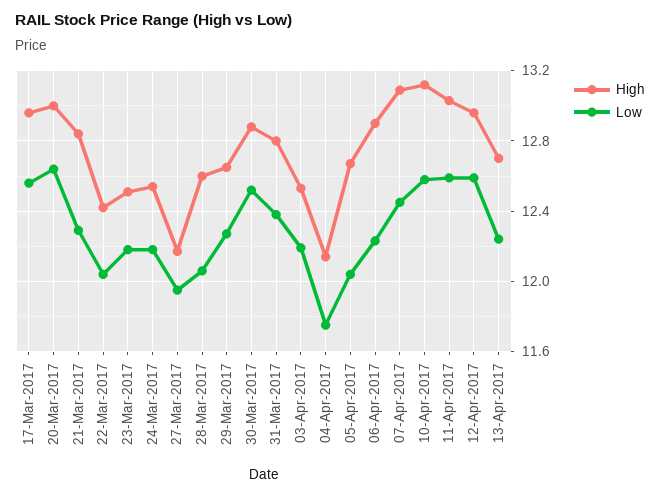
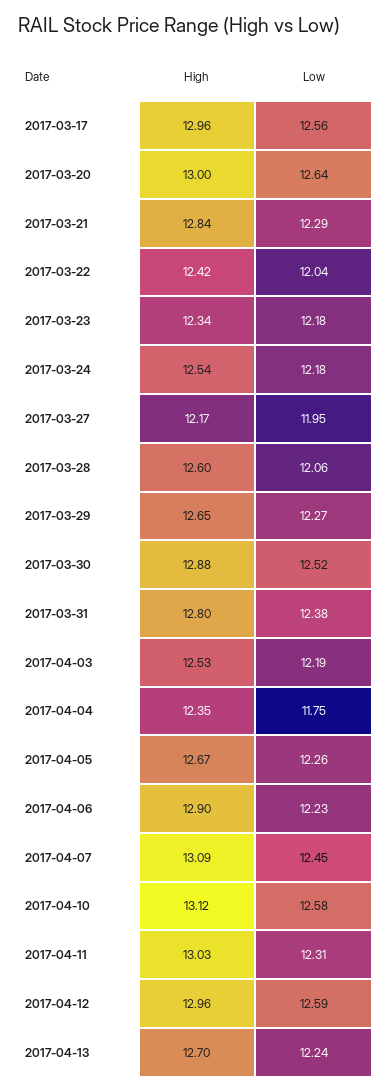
High, 23-Mar-2017: 12.5 -> 12.34
High, 04-Apr-2017: 12.15 -> 12.35
Low, 05-Apr-2017: 12.05 -> 12.26
Low, 11-Apr-2017: 12.6 -> 12.31

